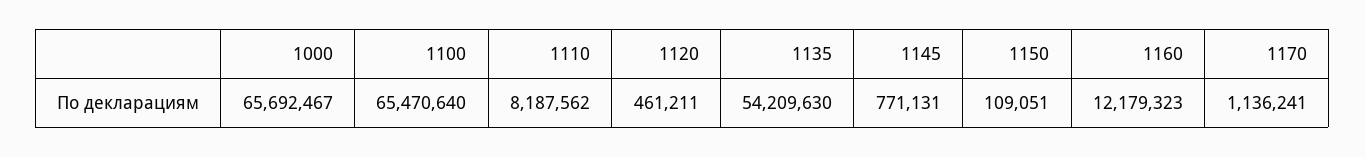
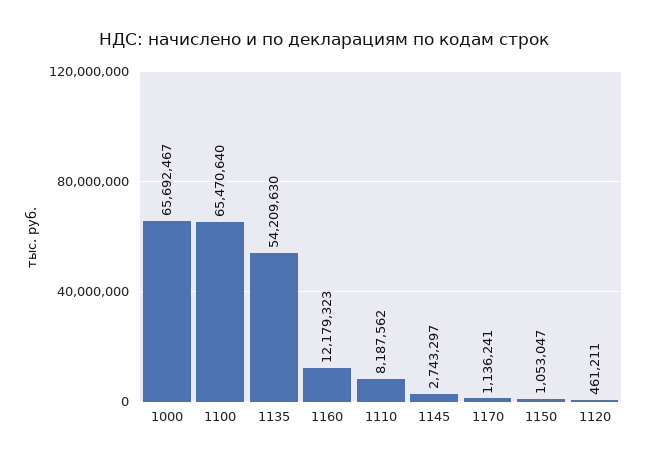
1145: 771131 -> 2743297
1150: 109051 -> 1053047

